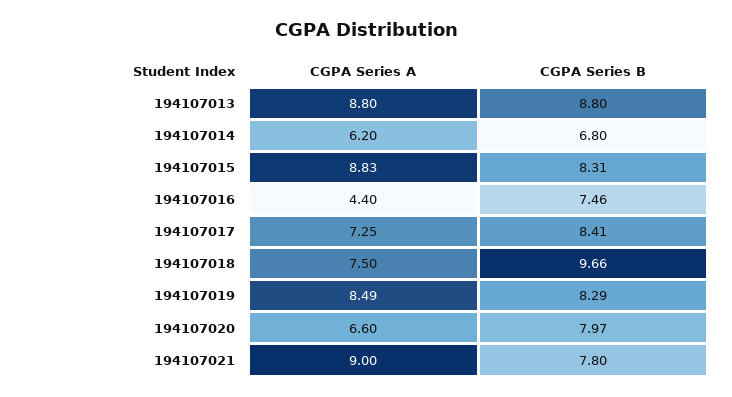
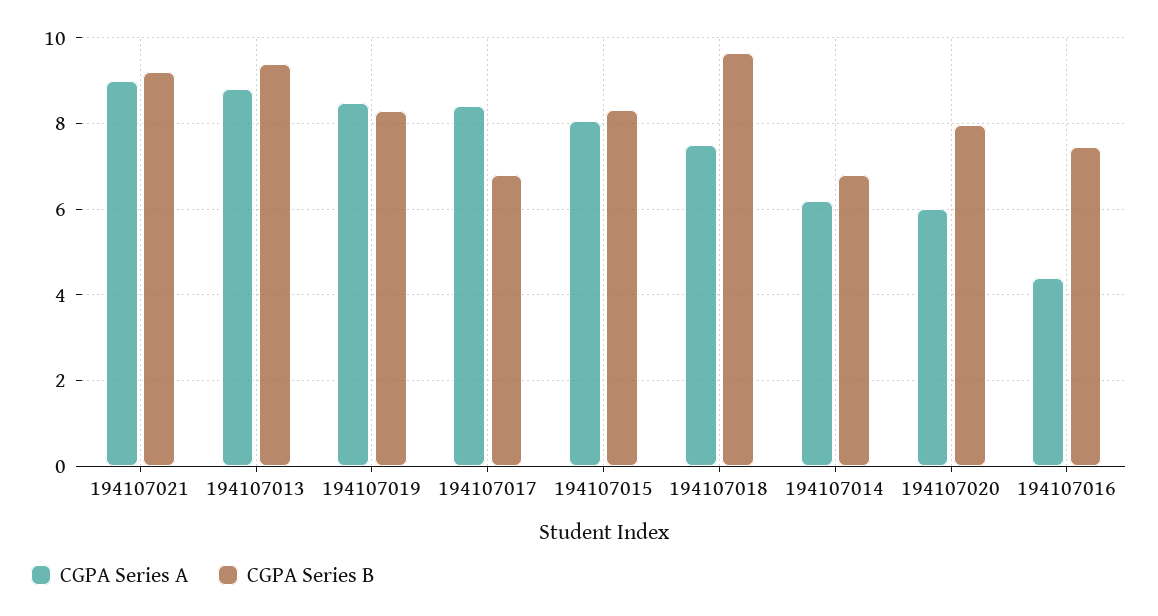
CGPA Series B, 194107013: 8.8 -> 9.4
CGPA Series A, 194107015: 8.83 -> 8
CGPA Series A, 194107017: 7.25 -> 8.4
CGPA Series B, 194107017: 8.41 -> 6.8
CGPA Series A, 194107020: 6.6 -> 6
CGPA Series B, 194107021: 7.8 -> 9.2

